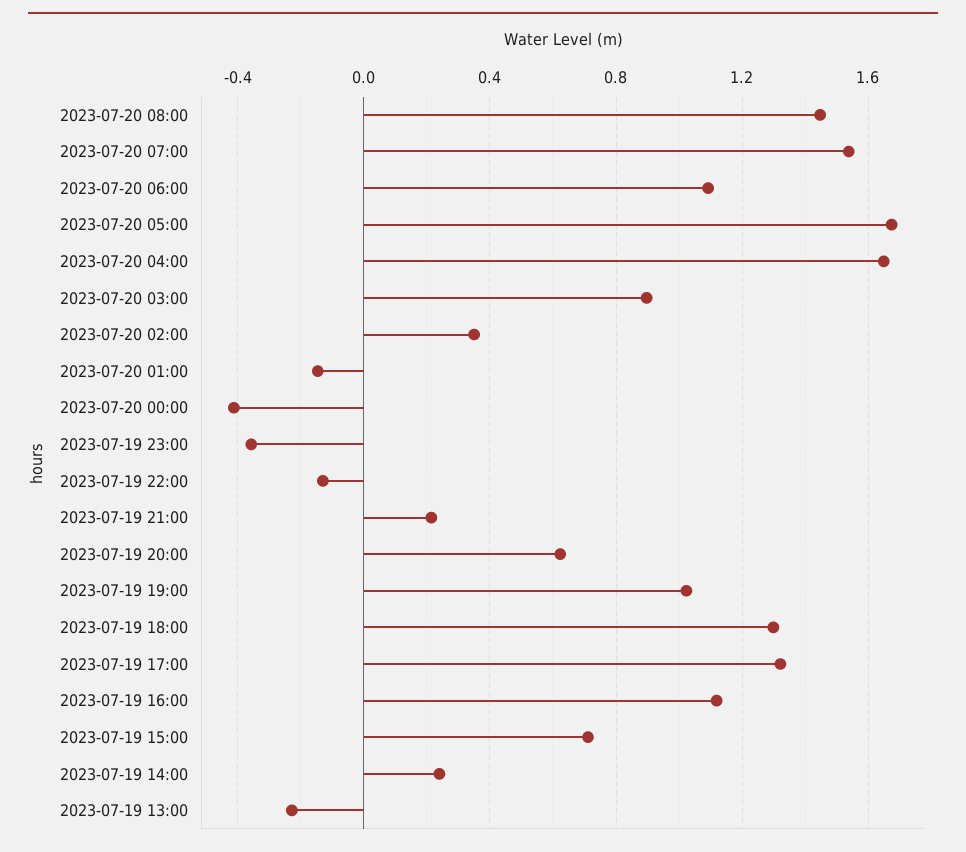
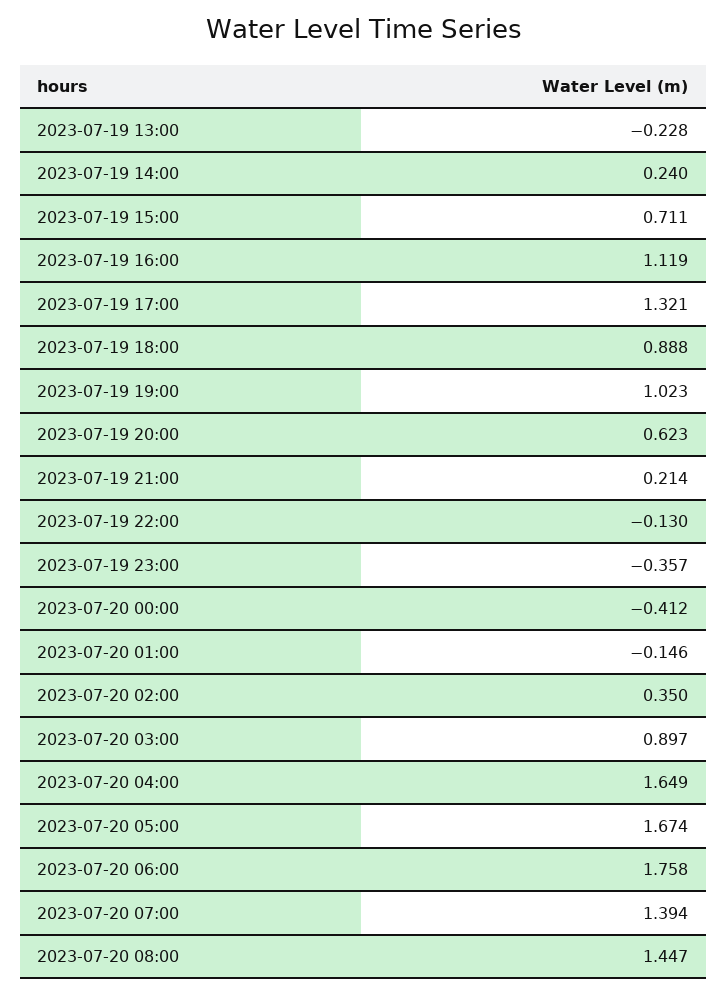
2023-07-20 07:00: 1.55 -> 1.394
2023-07-20 06:00: 1.1 -> 1.758
2023-07-19 18:00: 1.3 -> 0.888

